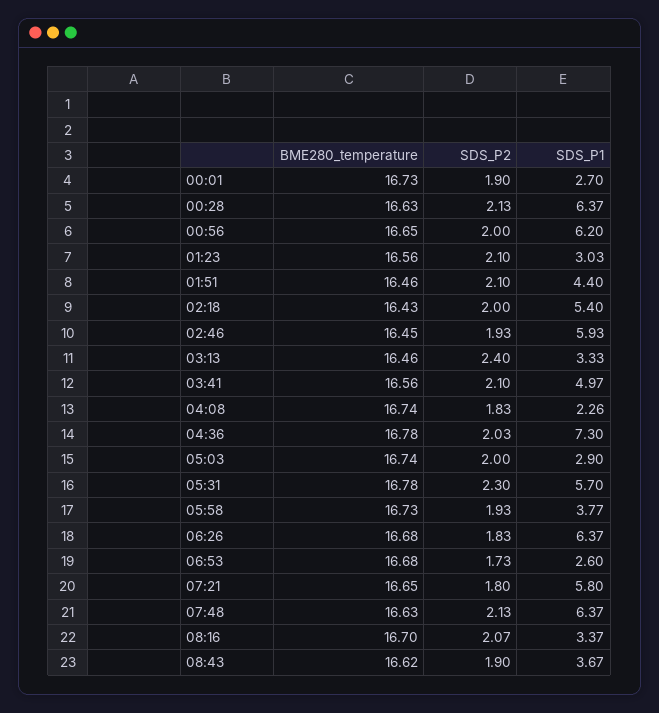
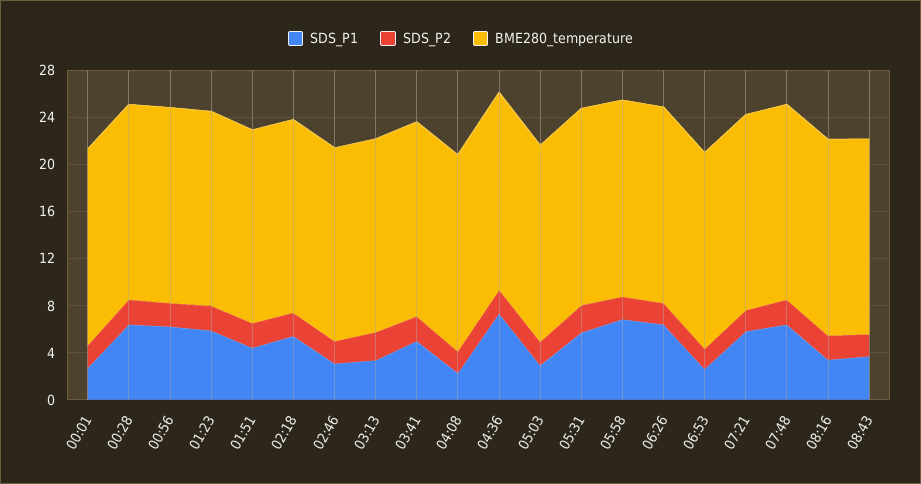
SDS_P1, 01:23: 3.03 -> 6
SDS_P1, 02:46: 5.93 -> 3
SDS_P1, 05:58: 3.77 -> 7

